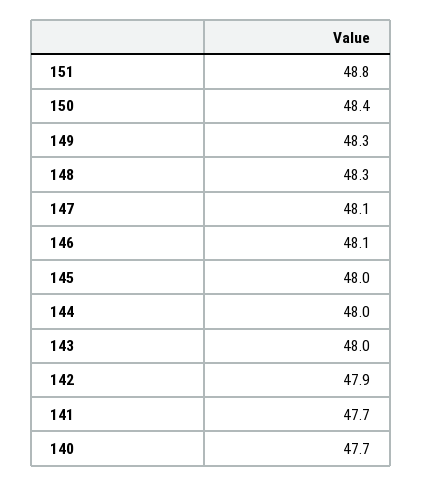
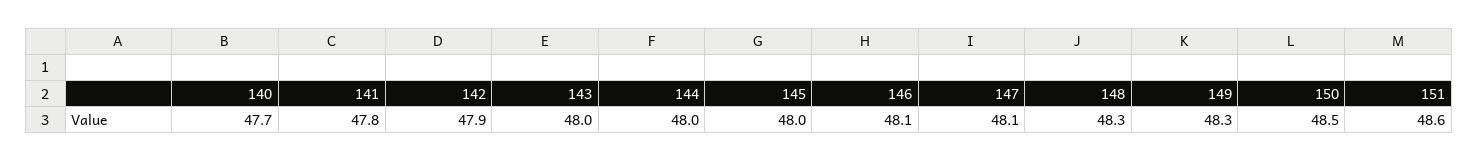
151: 48.8 -> 48.6
150: 48.4 -> 48.5
141: 47.7 -> 47.8

